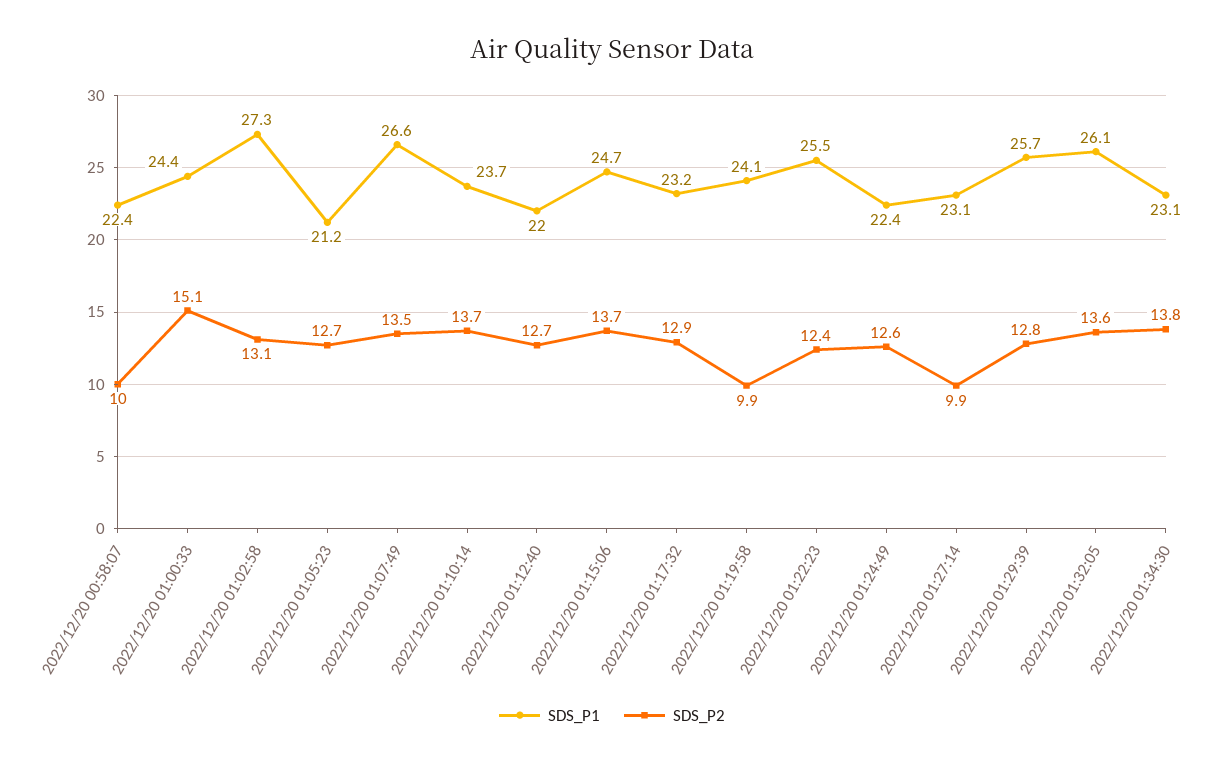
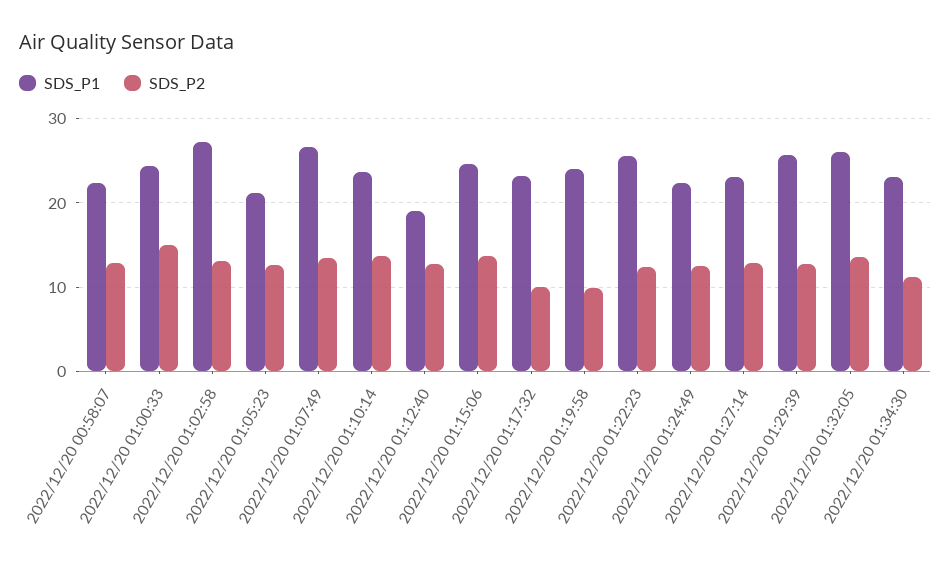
SDS_P2, 2022/12/20 00:58:07: 10 -> 13
SDS_P1, 2022/12/20 01:12:40: 22 -> 19
SDS_P2, 2022/12/20 01:17:32: 12.9 -> 10
SDS_P2, 2022/12/20 01:27:14: 9.9 -> 13
SDS_P2, 2022/12/20 01:34:30: 13.8 -> 11

